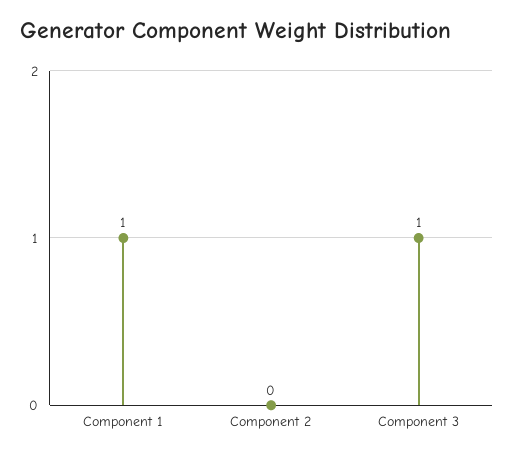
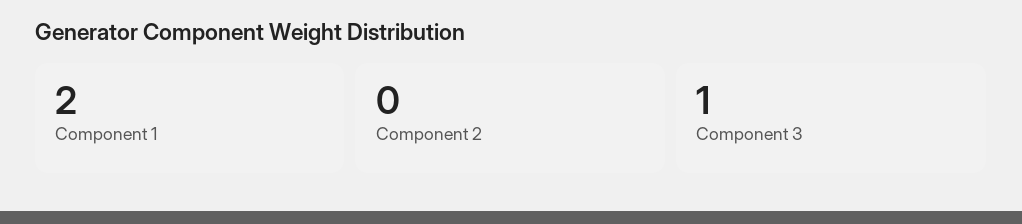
Component 1: 1 -> 2

